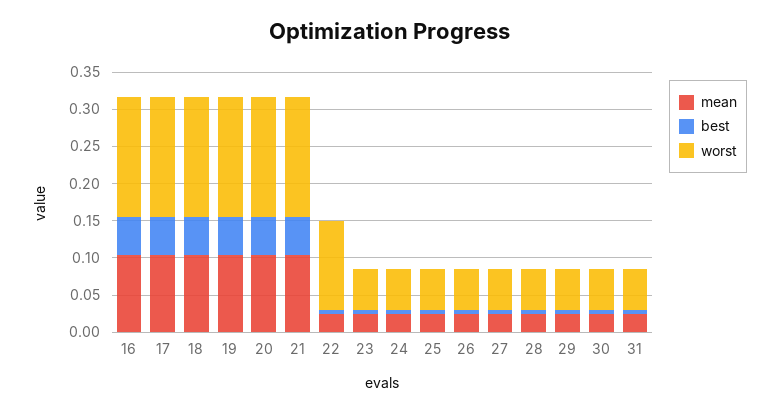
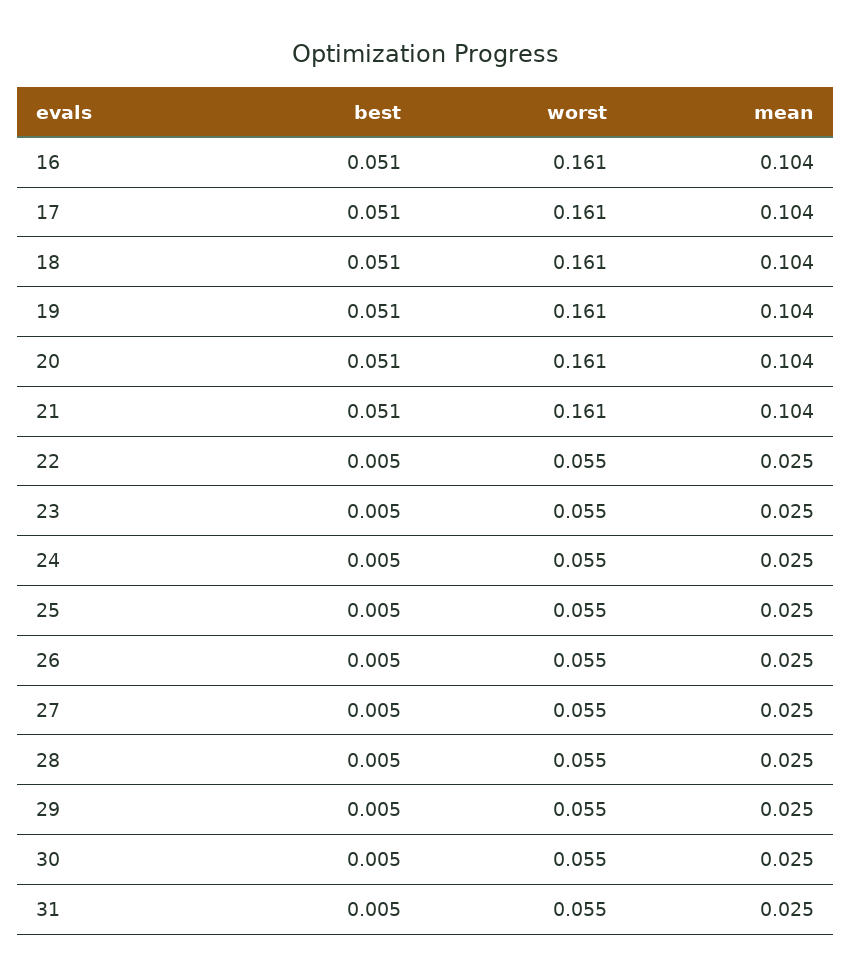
worst, 22: 0.125 -> 0.055

